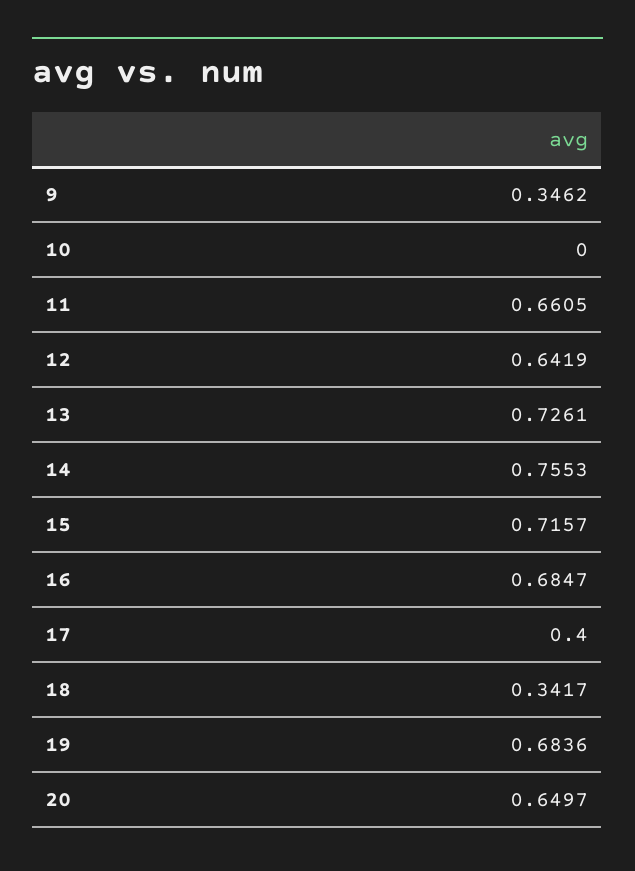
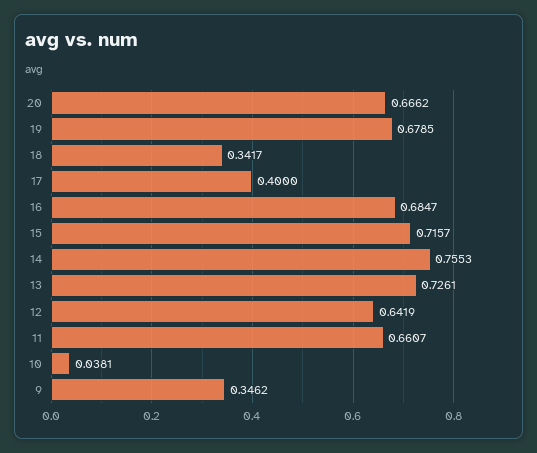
10: 0 -> 0.0381
11: 0.6605 -> 0.6607
19: 0.6836 -> 0.6785
20: 0.6497 -> 0.6662

